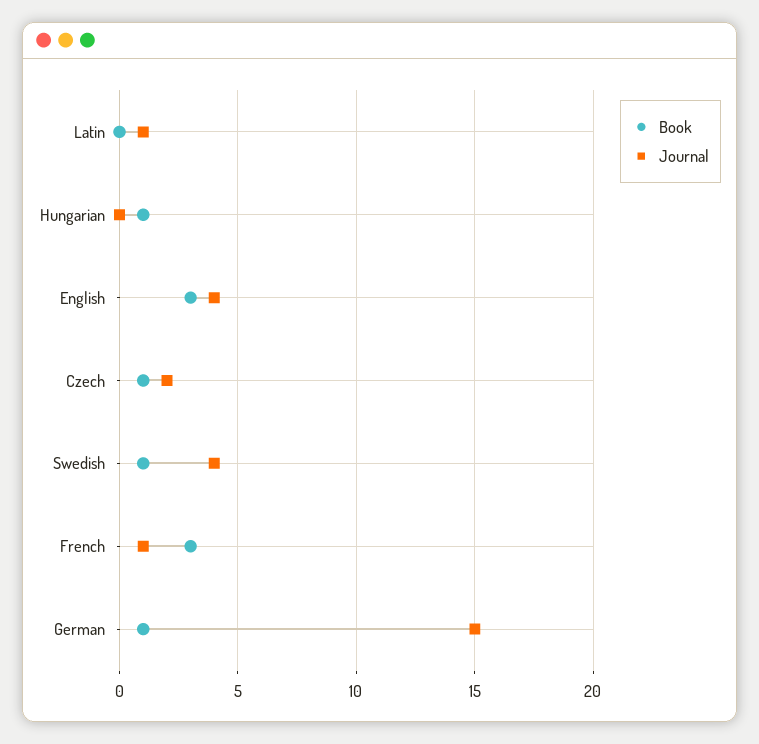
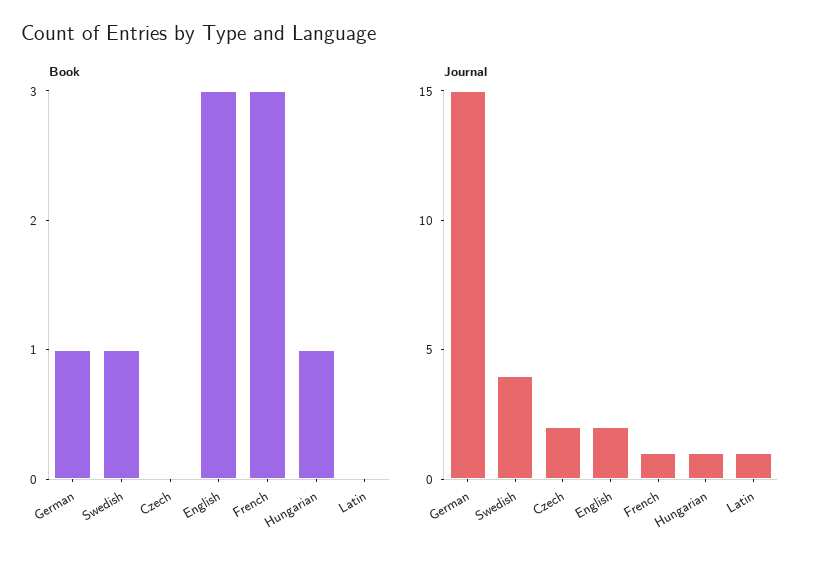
Journal, Hungarian: 0 -> 1
Journal, English: 4 -> 2
Book, Czech: 1 -> 0

